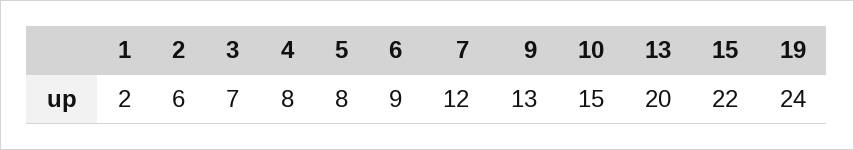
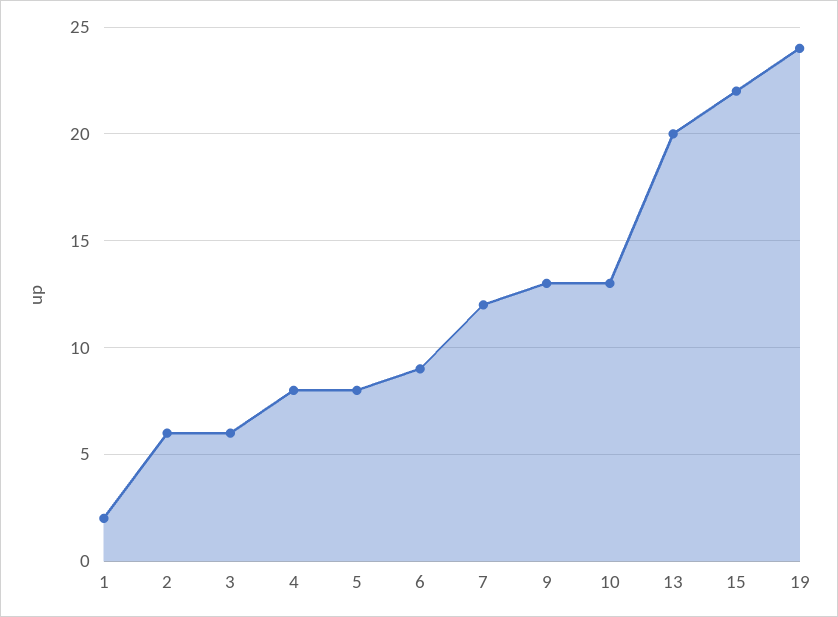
3: 7 -> 6
10: 15 -> 13

